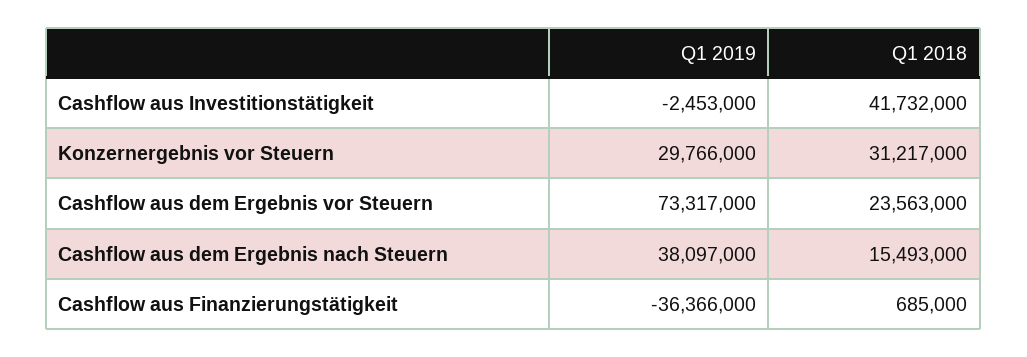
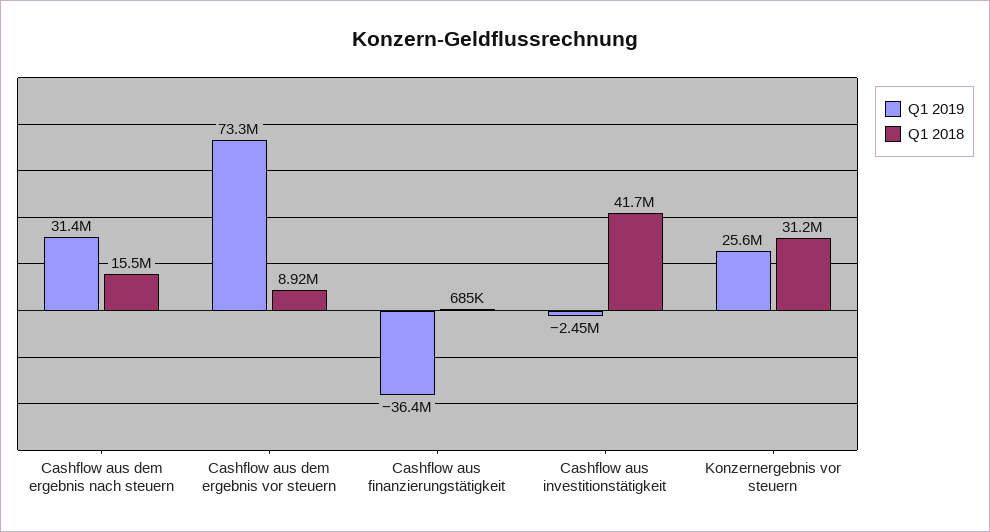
Q1 2019, Konzernergebnis vor Steuern: 29766000 -> 25600000
Q1 2018, Cashflow aus dem Ergebnis vor Steuern: 23563000 -> 8920000
Q1 2019, Cashflow aus dem Ergebnis nach Steuern: 38097000 -> 31400000

